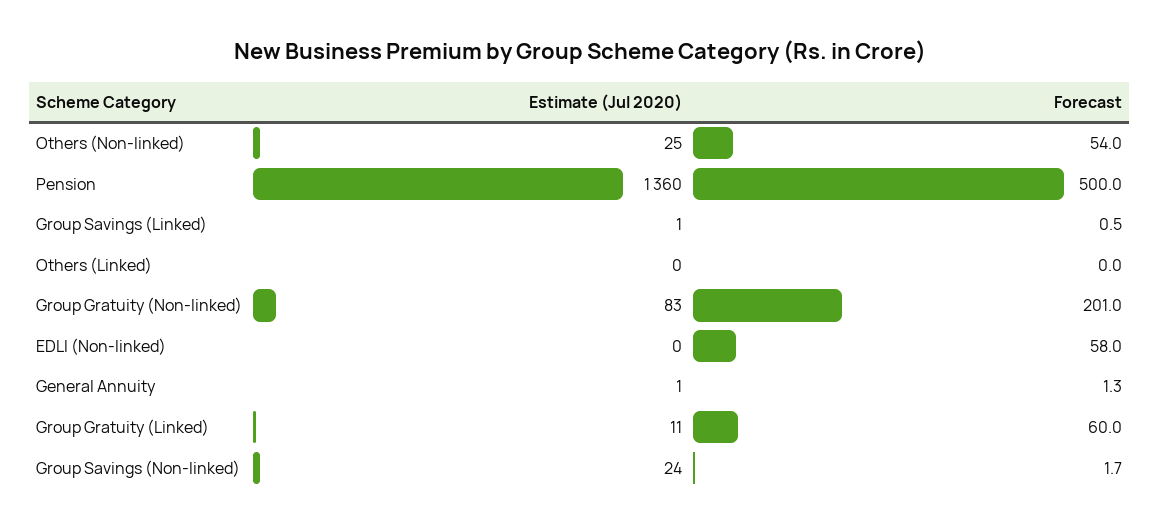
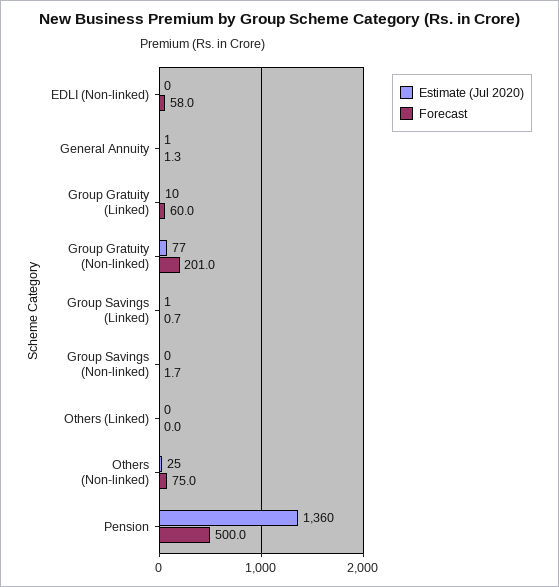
Forecast, Others (Non-linked): 54 -> 75
Forecast, Group Savings (Linked): 0.5 -> 0.7
Estimate (Jul 2020), Group Gratuity (Non-linked): 83 -> 77
Estimate (Jul 2020), Group Gratuity (Linked): 11 -> 10
Estimate (Jul 2020), Group Savings (Non-linked): 24 -> 0

